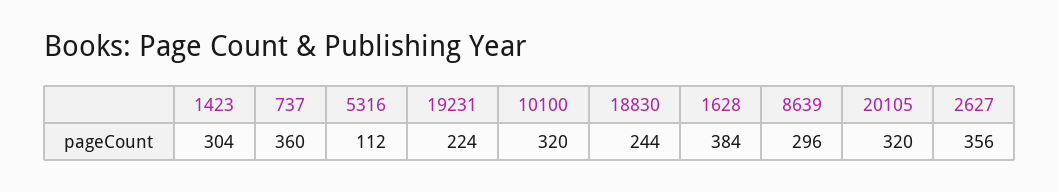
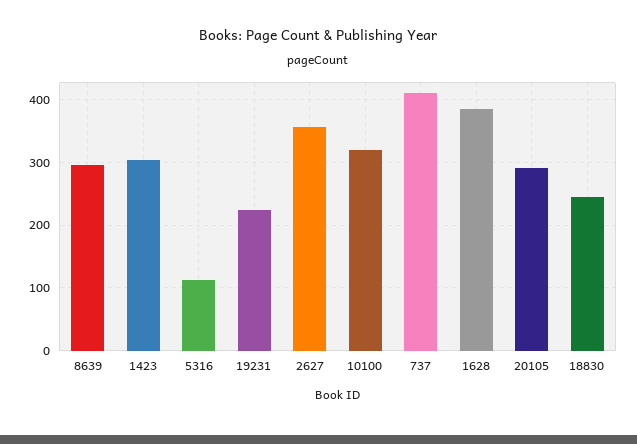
737: 360 -> 410
20105: 320 -> 290

